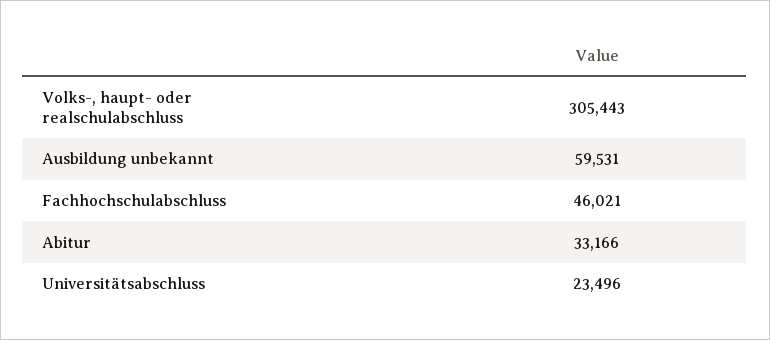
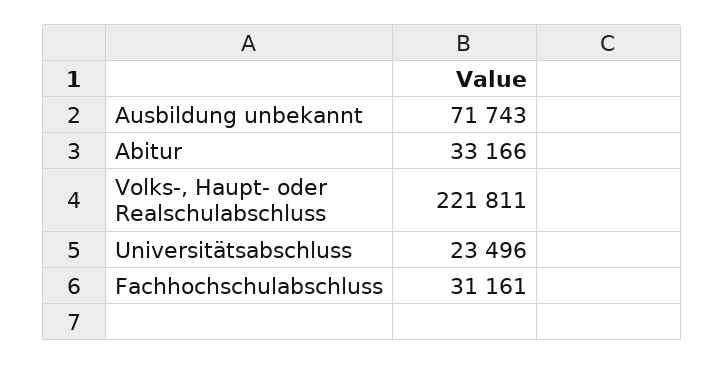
Volks-, haupt- oder realschulabschluss: 305443 -> 221811
Ausbildung unbekannt: 59531 -> 71743
Fachhochschulabschluss: 46021 -> 31161

